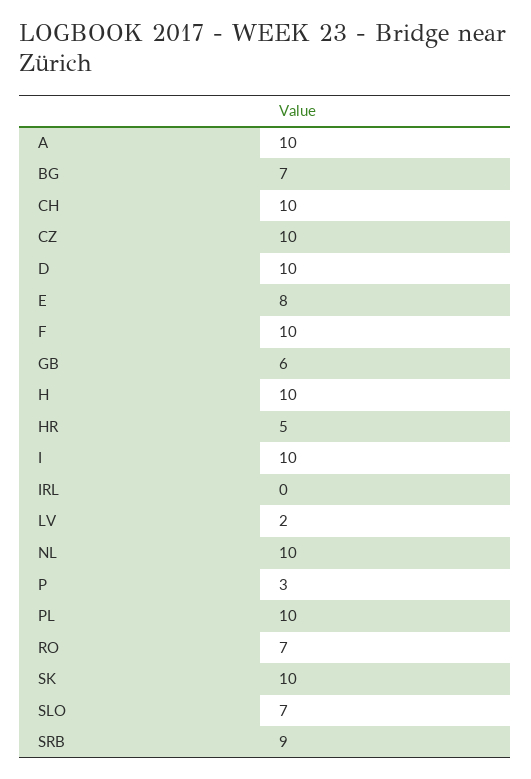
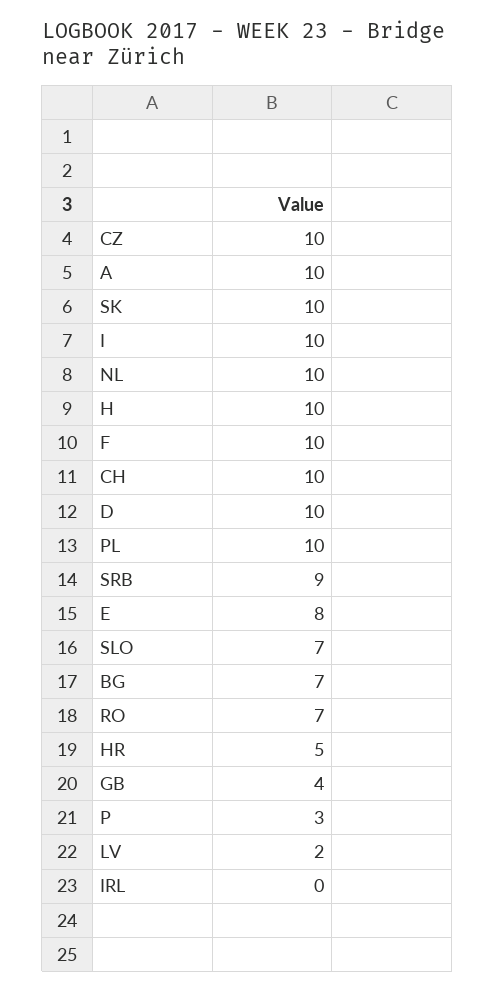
GB: 6 -> 4

